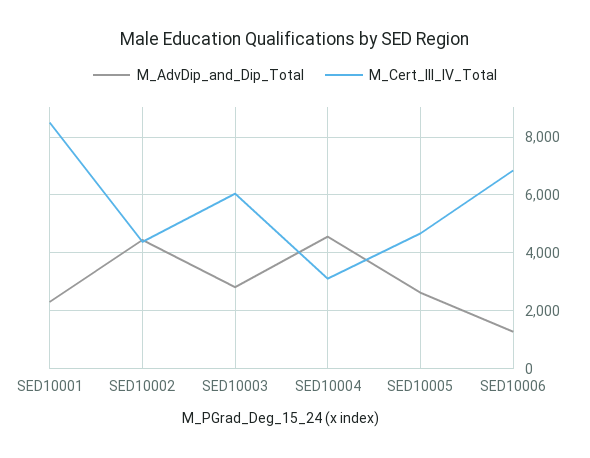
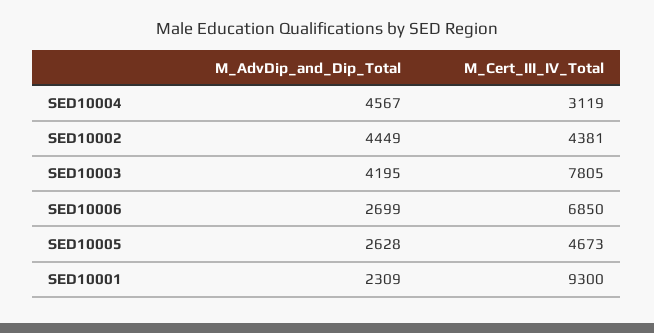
M_Cert_III_IV_Total, SED10001: 8500 -> 9300
M_AdvDip_and_Dip_Total, SED10003: 2750 -> 4195
M_Cert_III_IV_Total, SED10003: 6000 -> 7805
M_AdvDip_and_Dip_Total, SED10006: 1250 -> 2699

